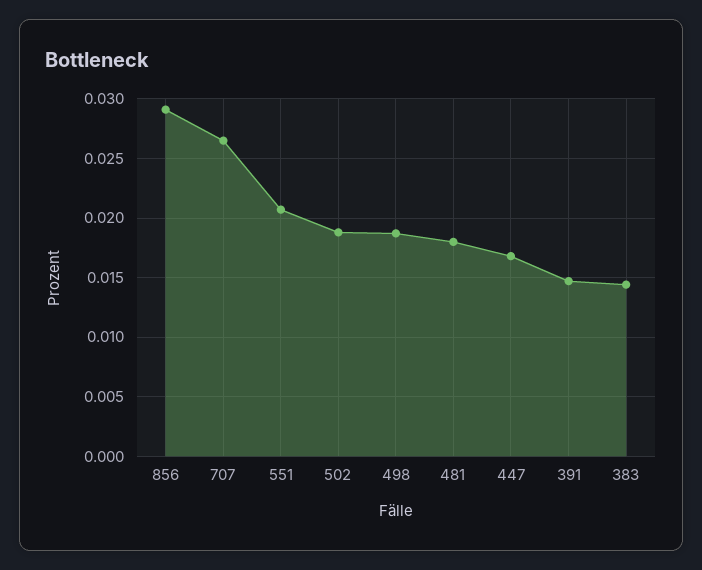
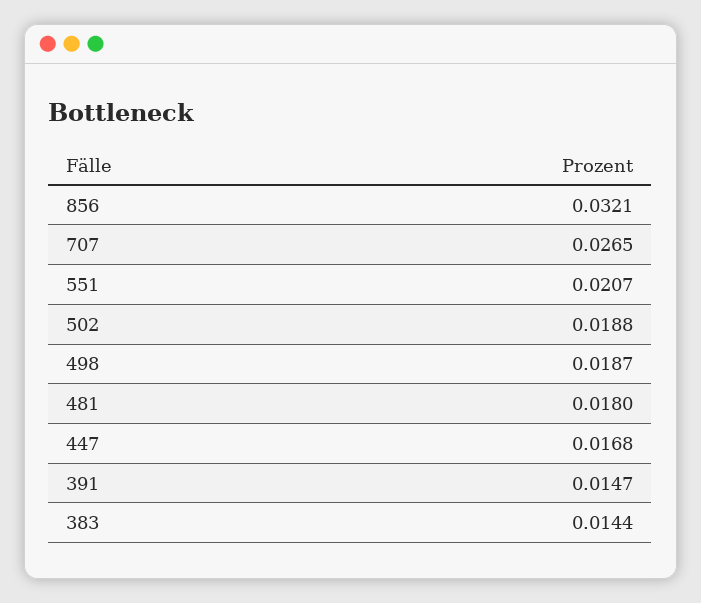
856: 0.029 -> 0.0321

